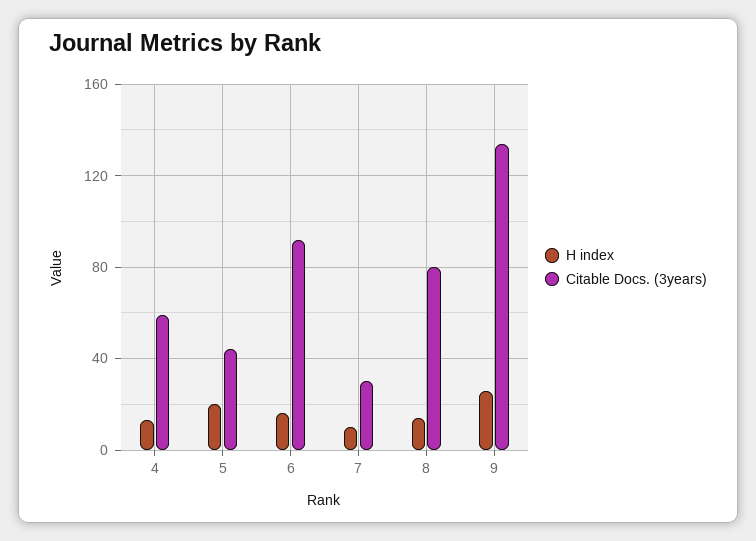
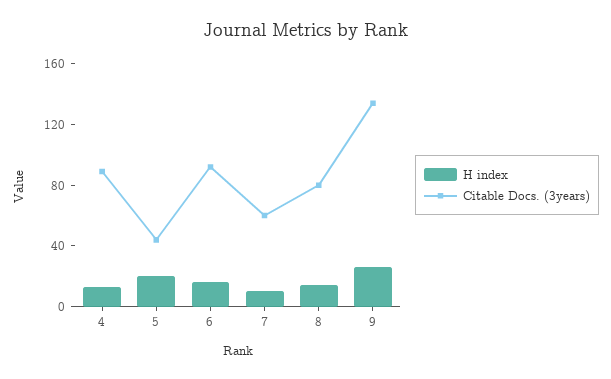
Citable Docs. (3years), 4: 60 -> 90
Citable Docs. (3years), 7: 30 -> 60

